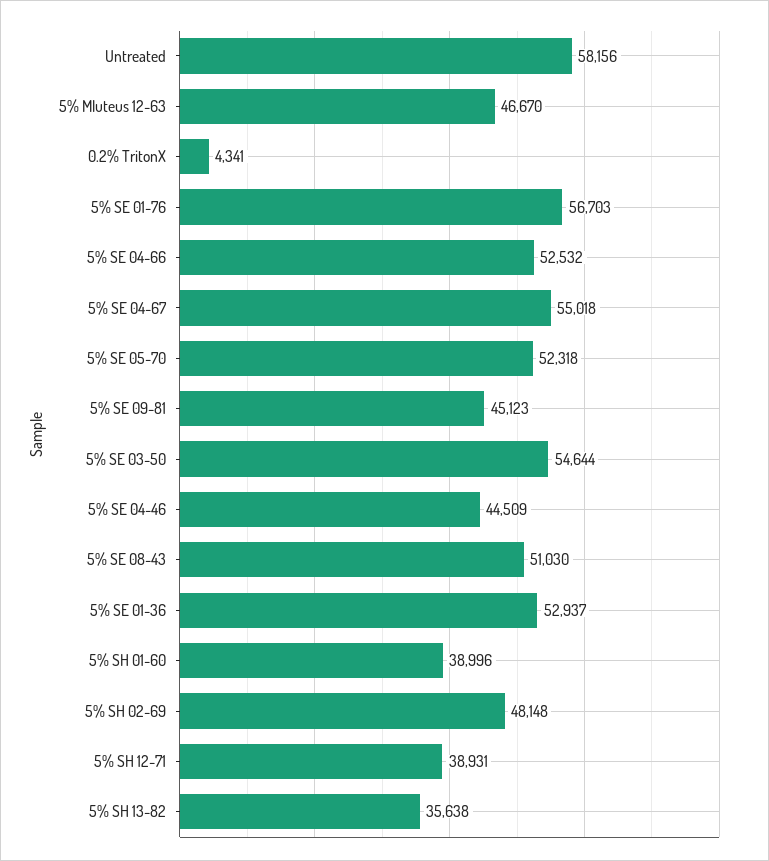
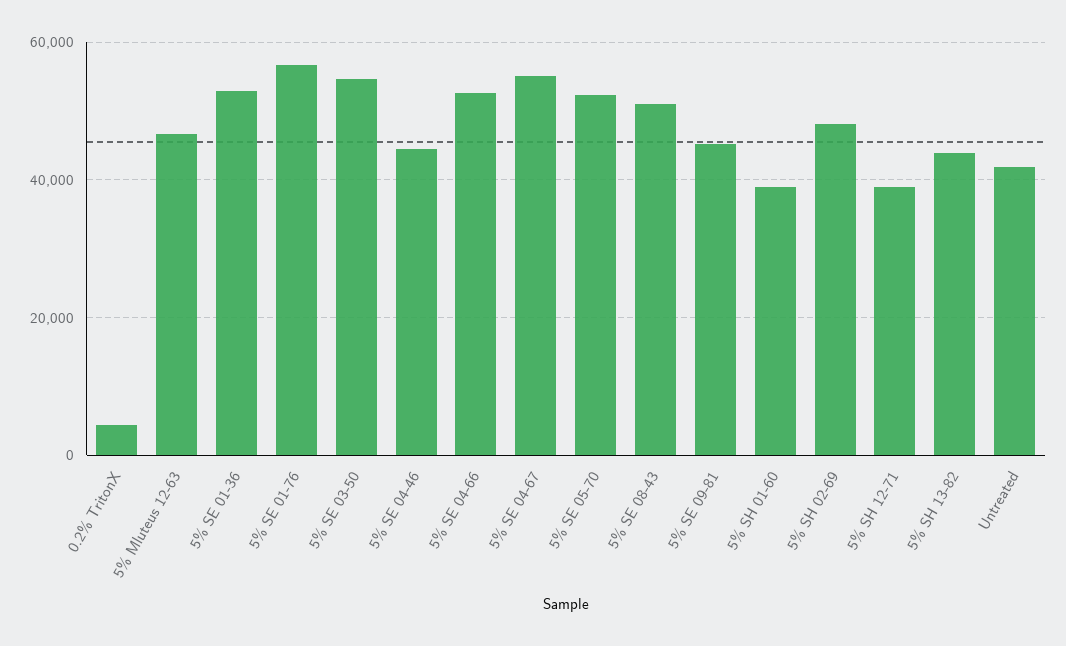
Untreated: 58156 -> 42000
5% SH 13-82: 35638 -> 44000

